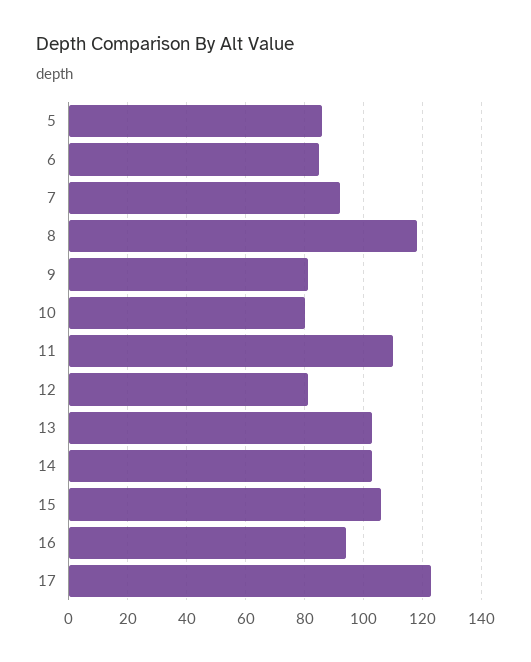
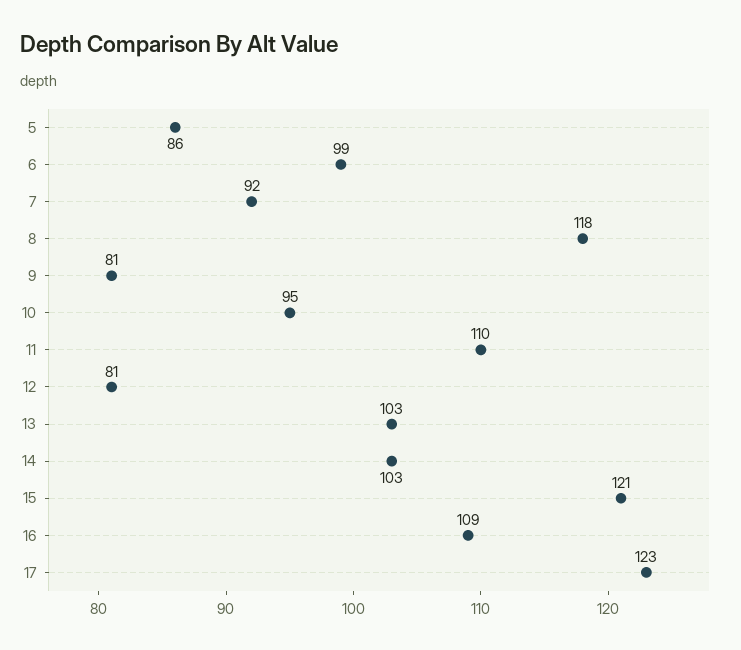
6: 85 -> 99
10: 80 -> 95
15: 105 -> 121
16: 95 -> 109

